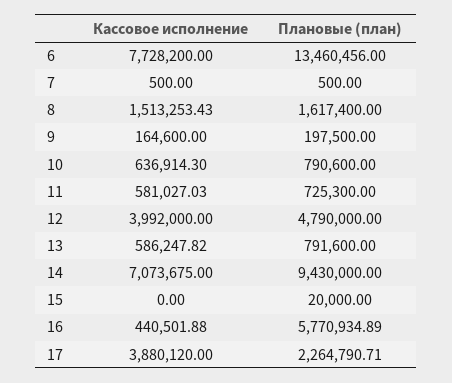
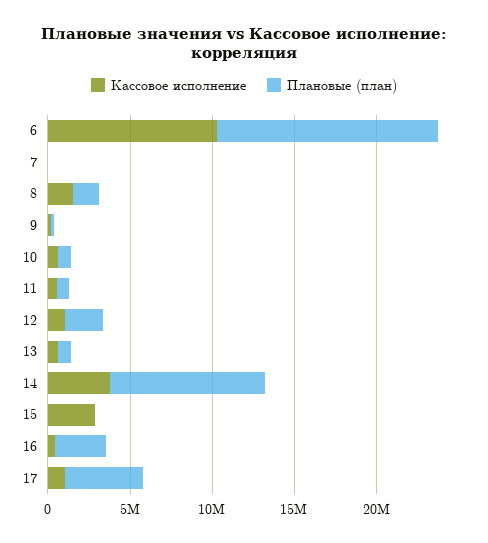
Кассовое исполнение, 6: 7728200 -> 10000000
Кассовое исполнение, 12: 3992000 -> 1000000
Плановые (план), 12: 4790000 -> 2000000
Кассовое исполнение, 14: 7073675 -> 4000000
Кассовое исполнение, 15: 0 -> 3000000
Плановые (план), 16: 5770934.89 -> 3000000
Кассовое исполнение, 17: 3880120 -> 1000000
Плановые (план), 17: 2264790.71 -> 5000000

